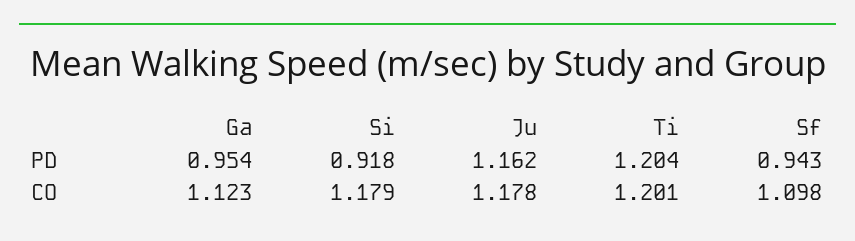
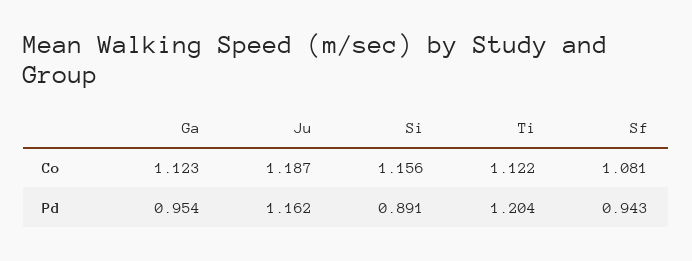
Si, PD: 0.918 -> 0.891
Si, CO: 1.179 -> 1.156
Ju, CO: 1.178 -> 1.187
Ti, CO: 1.201 -> 1.122
Sf, CO: 1.098 -> 1.081

